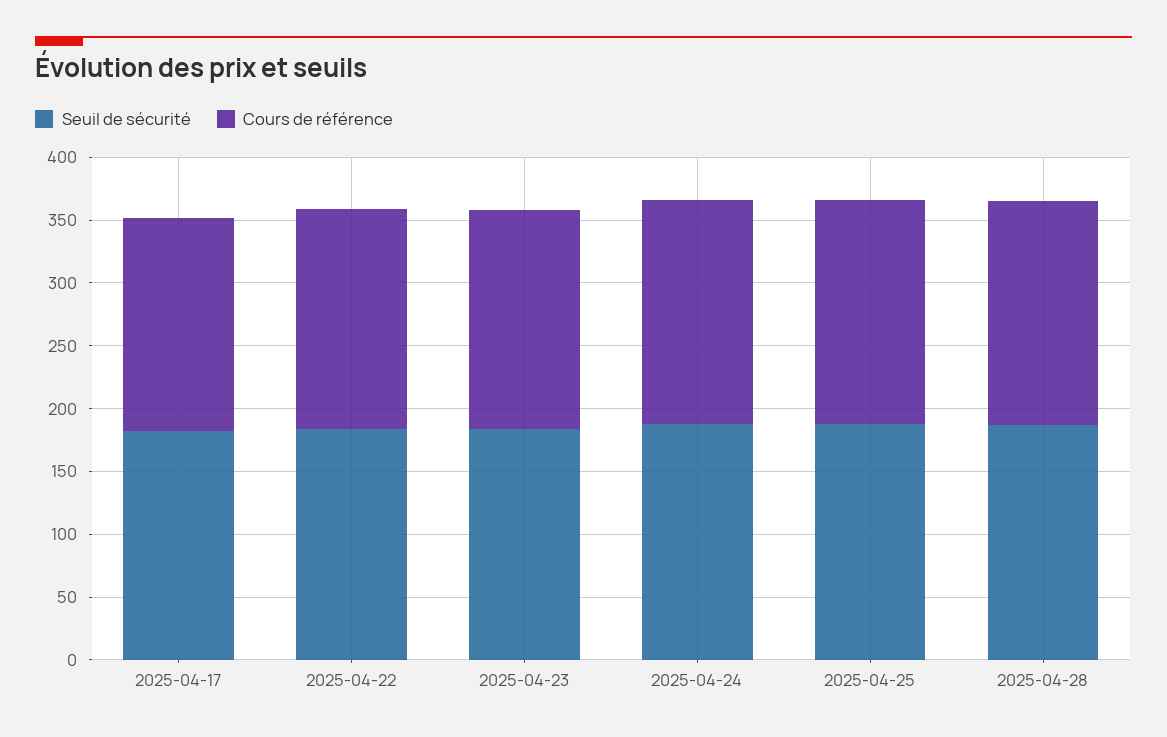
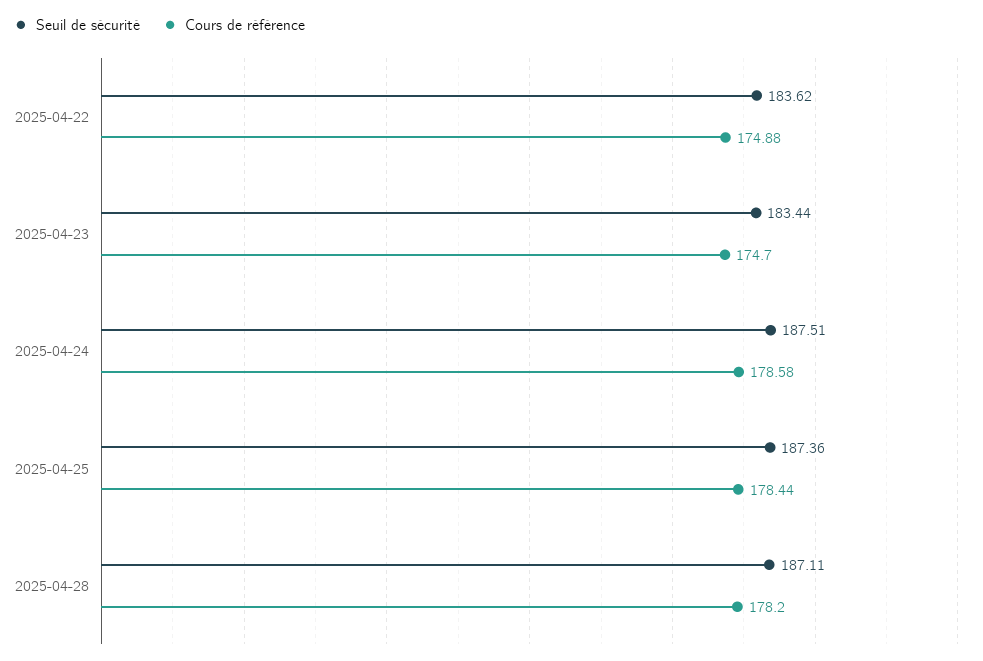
Seuil de sécurité, 2025-04-17: 180 -> none
Cours de référence, 2025-04-17: 170 -> none

